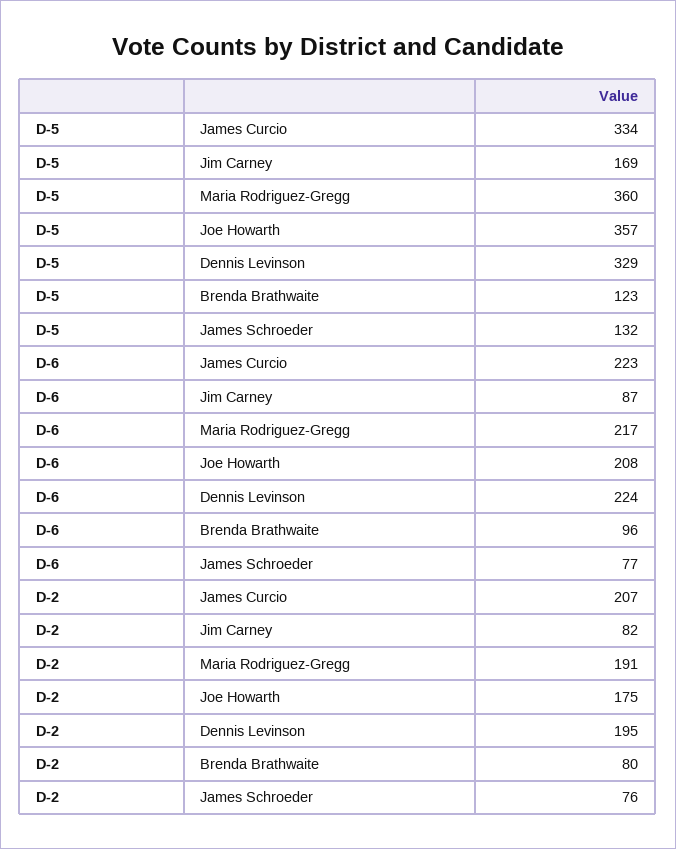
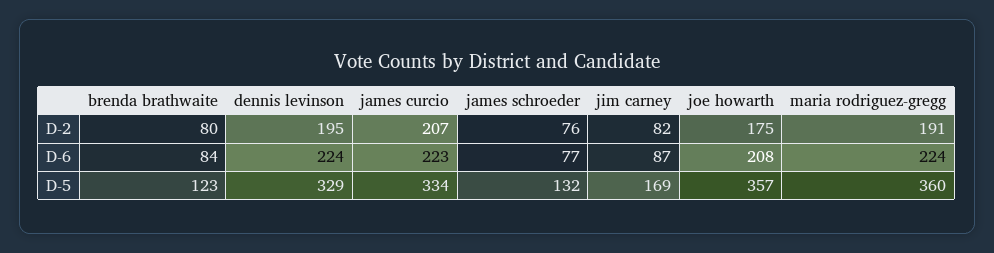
D-6, Maria Rodriguez-Gregg: 217 -> 224
D-6, Brenda Brathwaite: 96 -> 84

